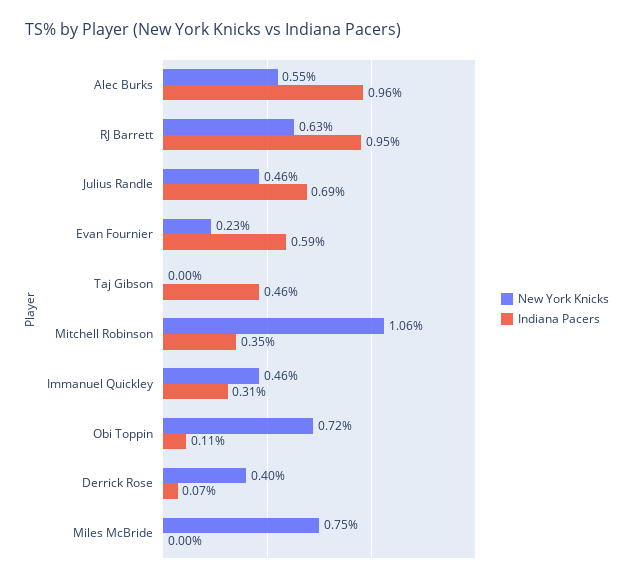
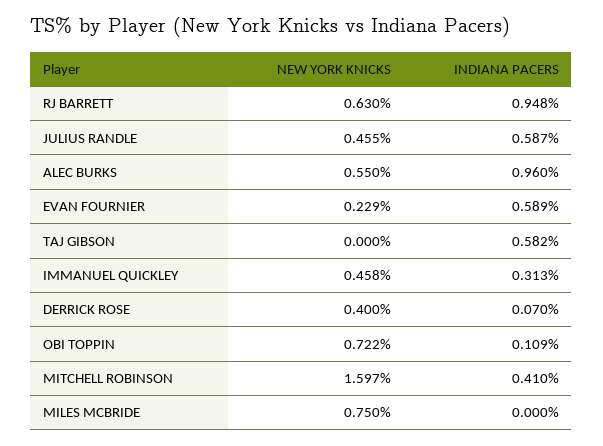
Indiana Pacers, Julius Randle: 0.69 -> 0.587
Indiana Pacers, Taj Gibson: 0.46 -> 0.582
New York Knicks, Mitchell Robinson: 1.06 -> 1.597
Indiana Pacers, Mitchell Robinson: 0.35 -> 0.41

